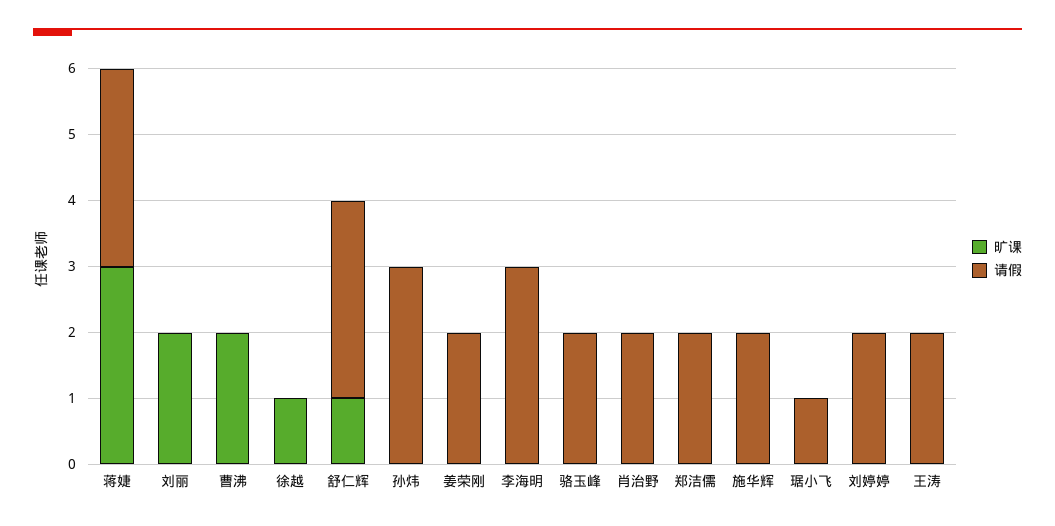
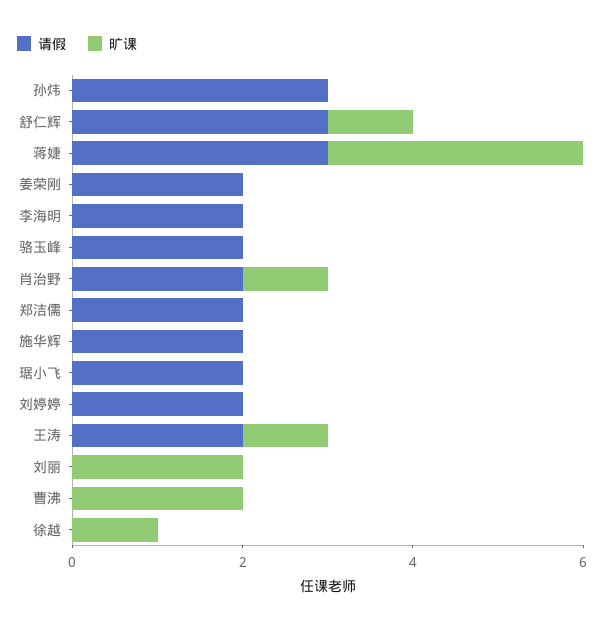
请假, 李海明: 3 -> 2
旷课, 肖治野: 0 -> 1
请假, 琚小飞: 1 -> 2
旷课, 王涛: 0 -> 1

